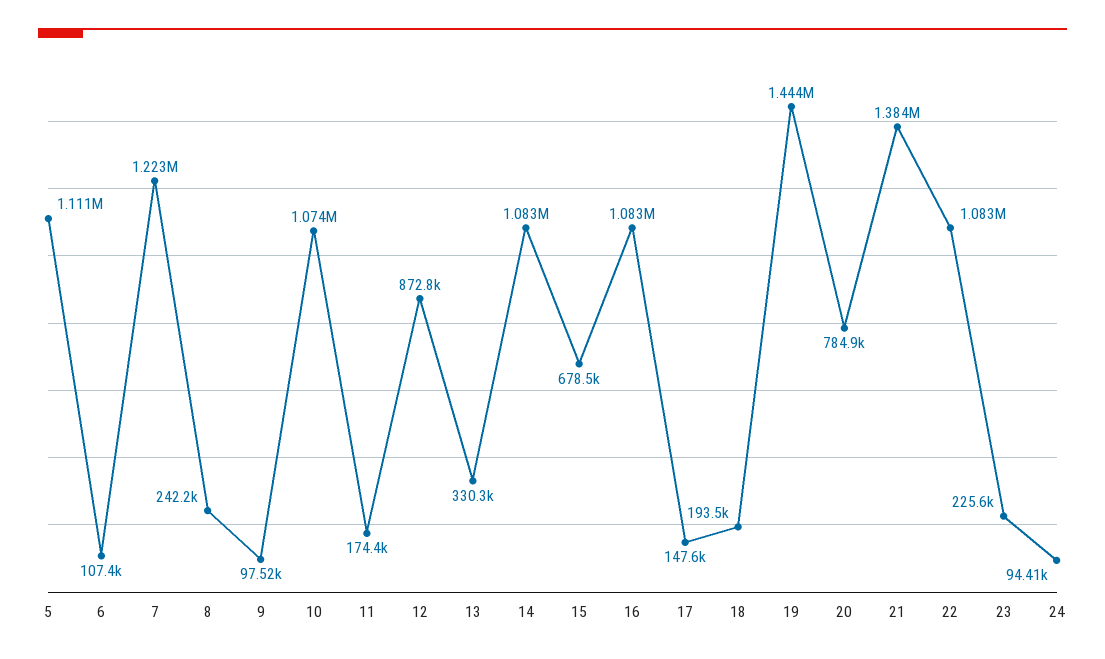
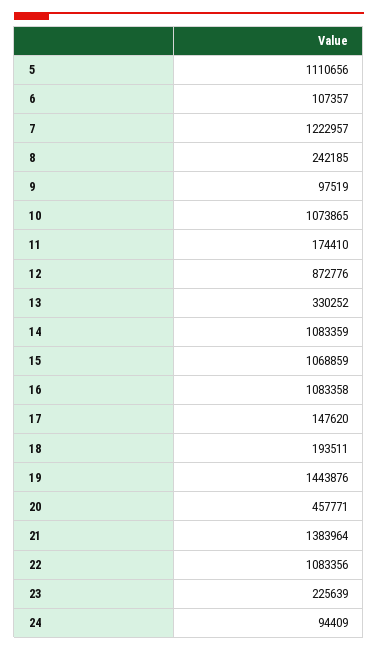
15: 678500 -> 1068859
20: 784900 -> 457771

